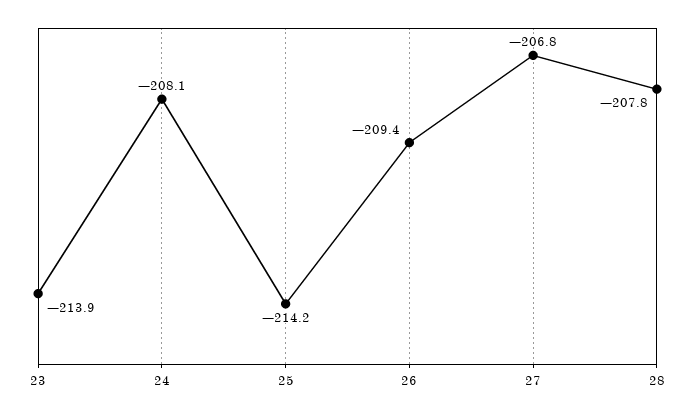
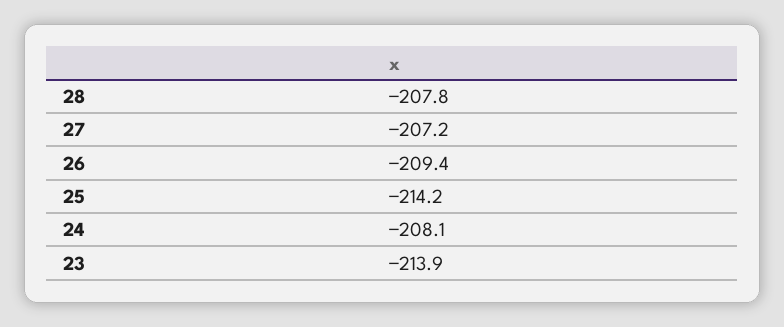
27: -206.8 -> -207.2

